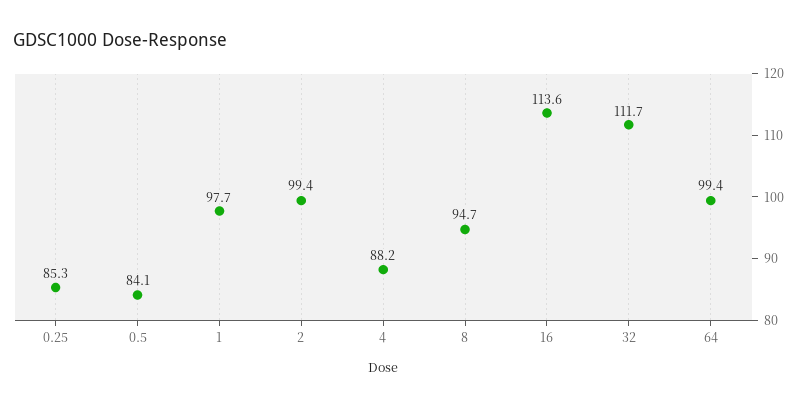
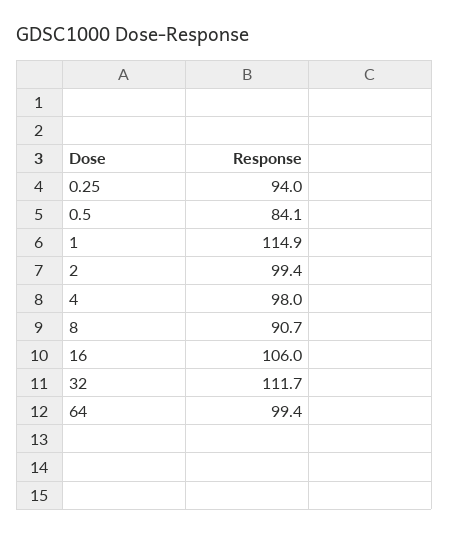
0.25: 85.3 -> 94
1: 97.7 -> 114.9
4: 88.2 -> 98
8: 94.7 -> 90.7
16: 113.6 -> 106

